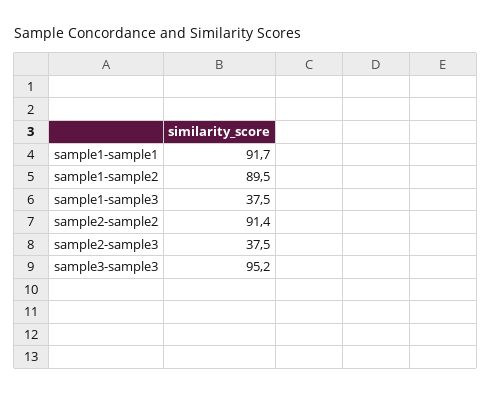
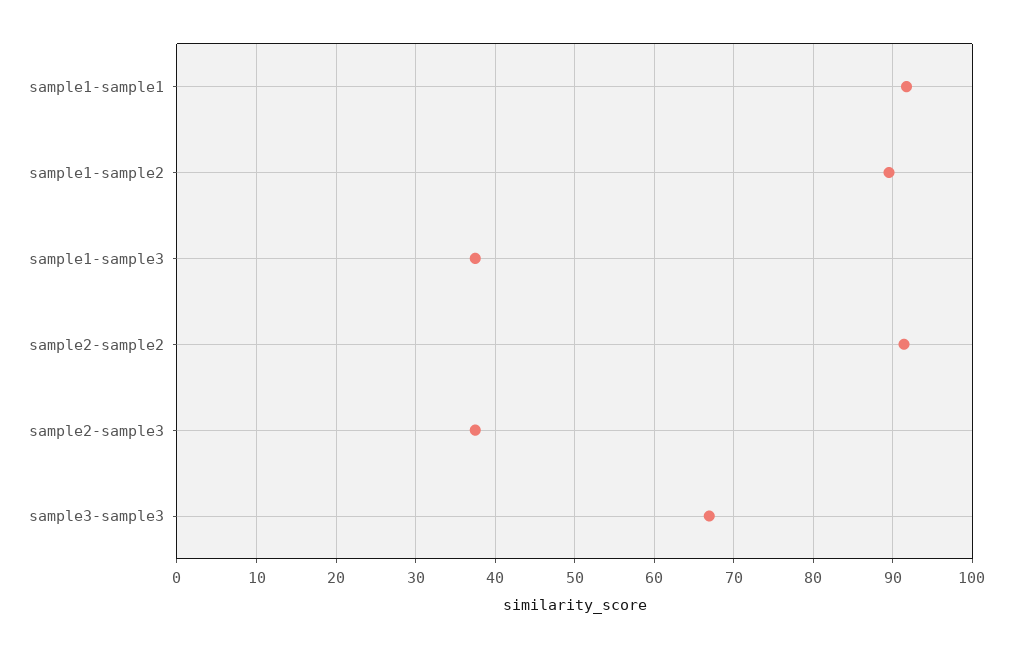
sample3-sample3: 95.2 -> 67

